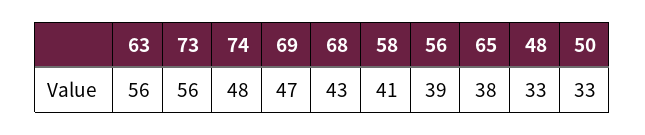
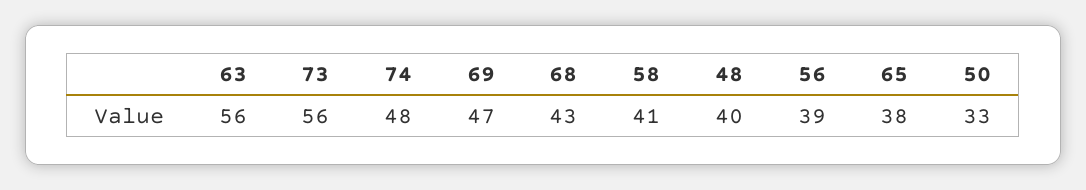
48: 33 -> 40

